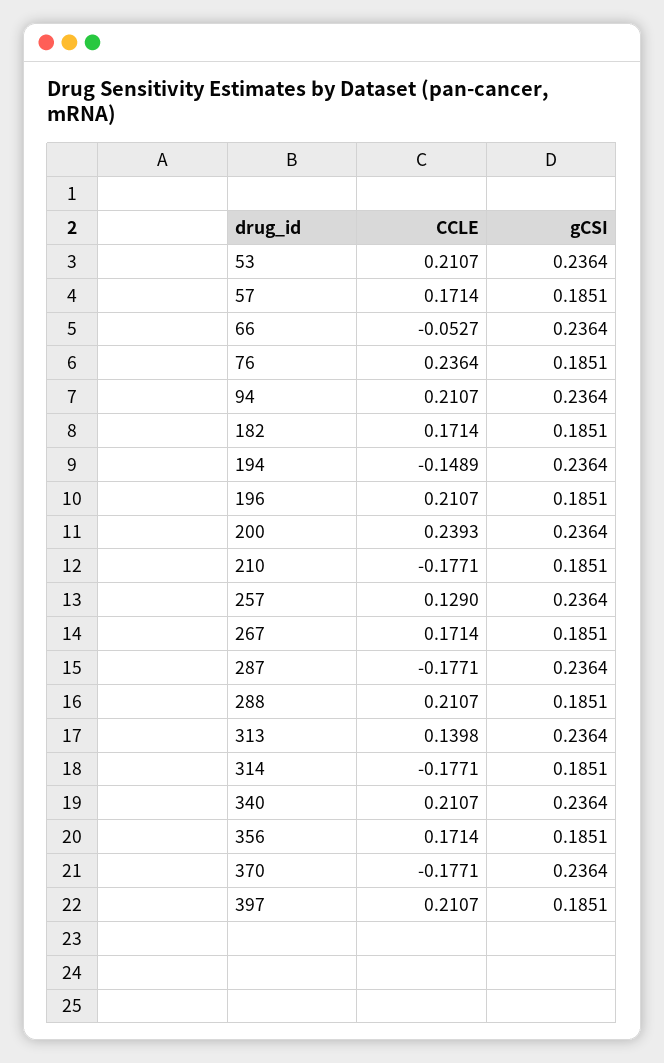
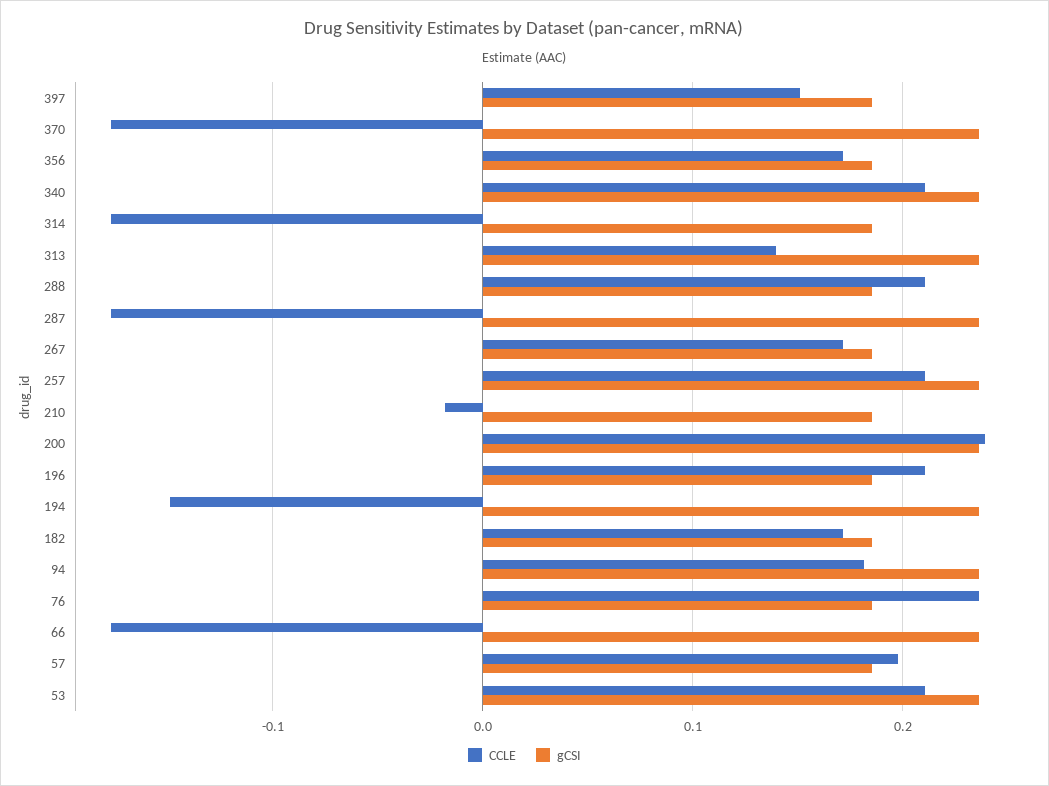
CCLE, 57: 0.1714 -> 0.2
CCLE, 66: -0.0527 -> -0.18
CCLE, 94: 0.2107 -> 0.18
CCLE, 210: -0.1771 -> -0.02
CCLE, 257: 0.129 -> 0.21
CCLE, 397: 0.2107 -> 0.15

